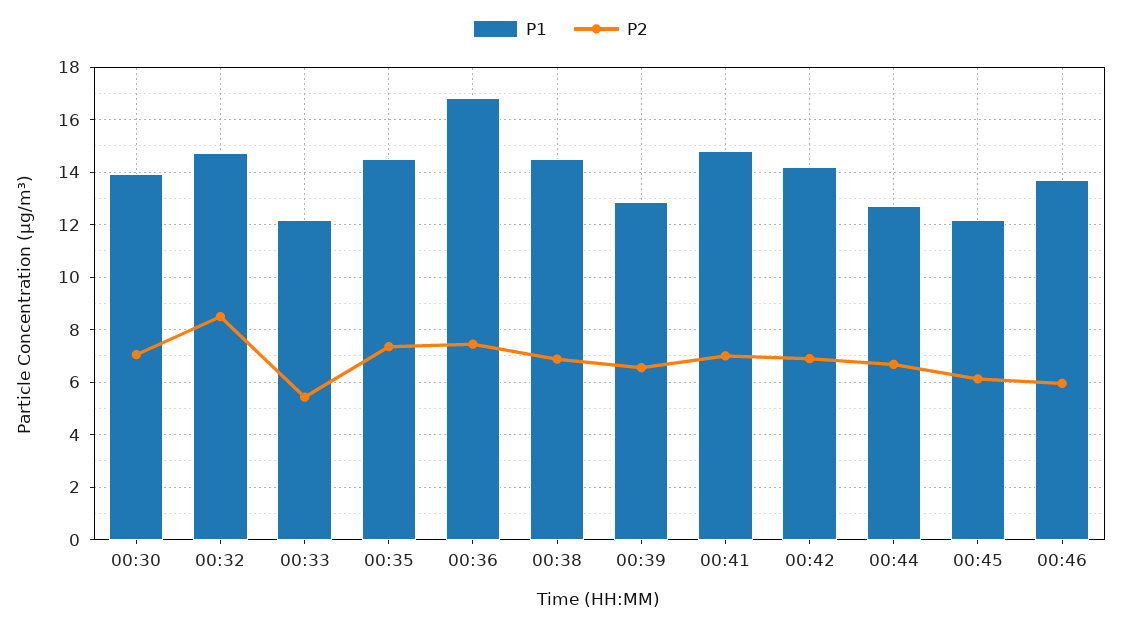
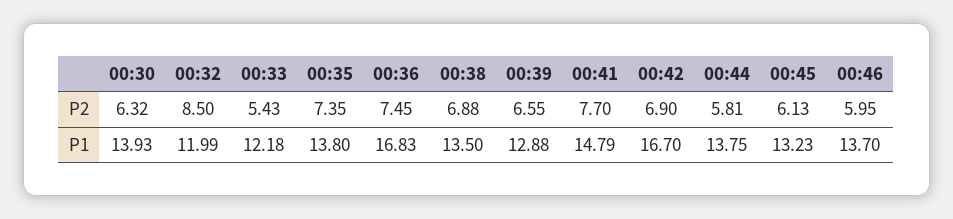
P2, 00:30: 7 -> 6.32
P1, 00:32: 14.75 -> 11.99
P1, 00:35: 14.5 -> 13.8
P1, 00:38: 14.5 -> 13.5
P2, 00:41: 7 -> 7.7
P1, 00:42: 14.25 -> 16.7
P1, 00:44: 12.75 -> 13.75
P2, 00:44: 6.75 -> 5.81
P1, 00:45: 12.25 -> 13.23

